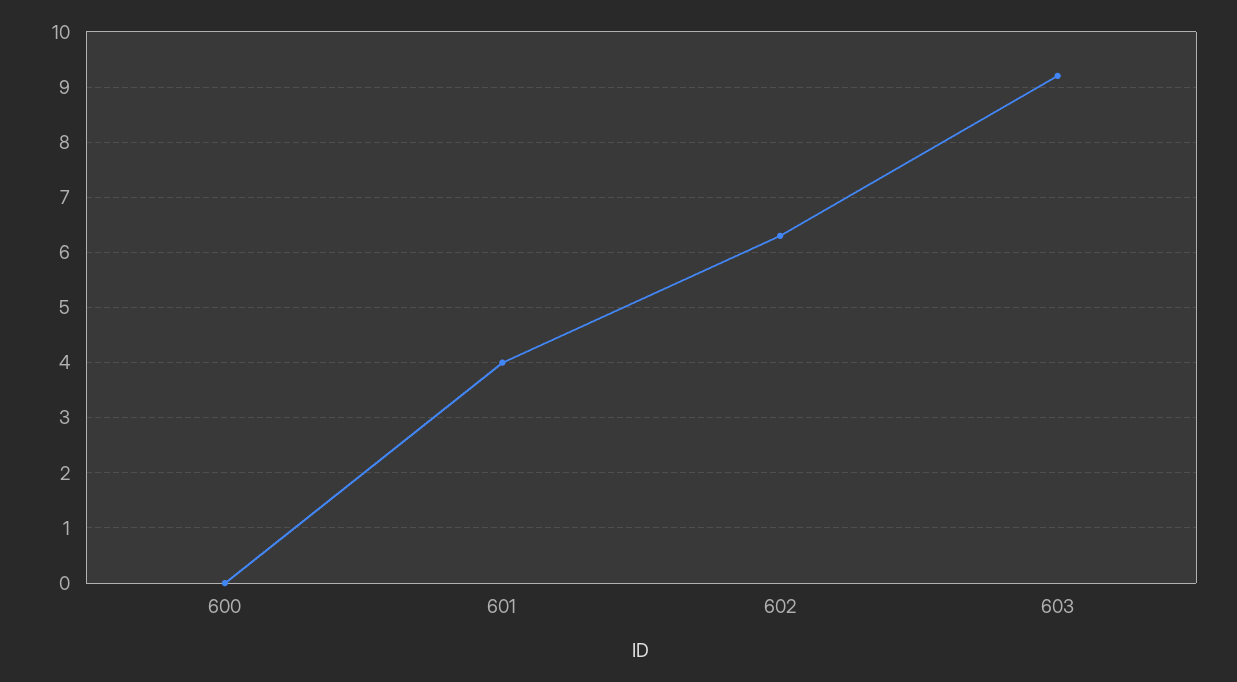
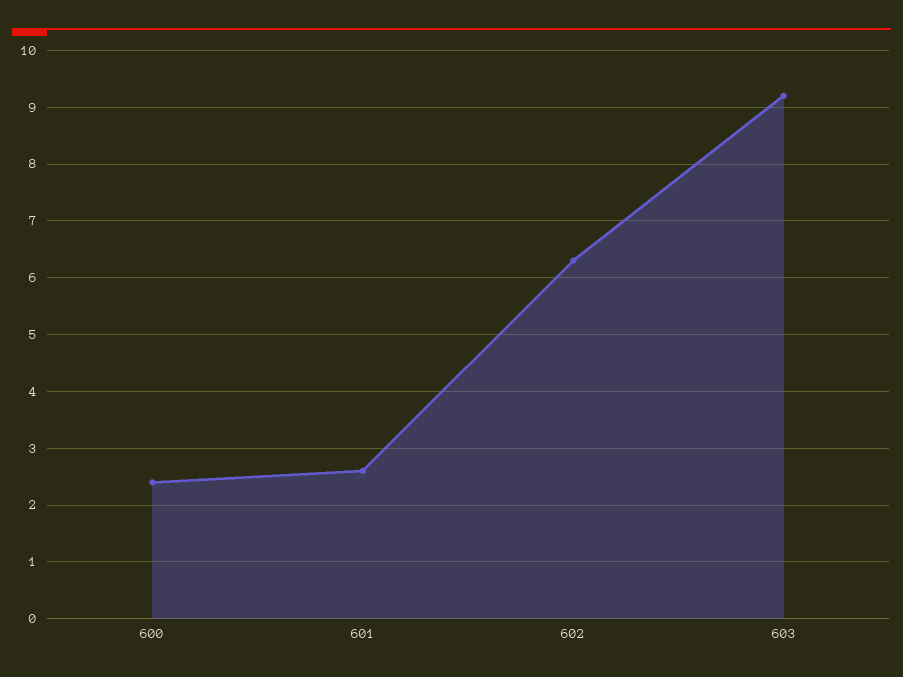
600: 0 -> 2.5
601: 4 -> 2.5

